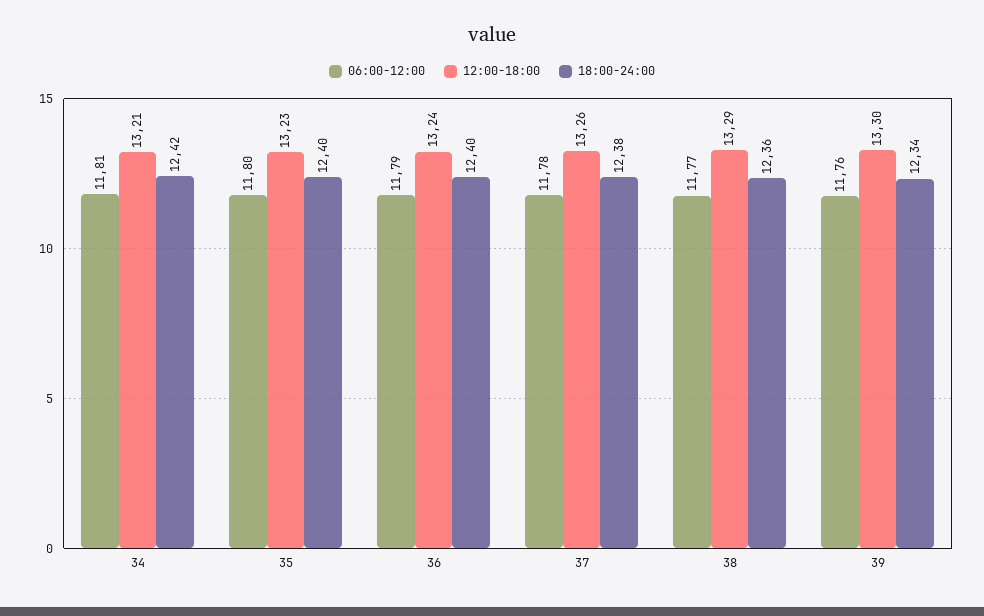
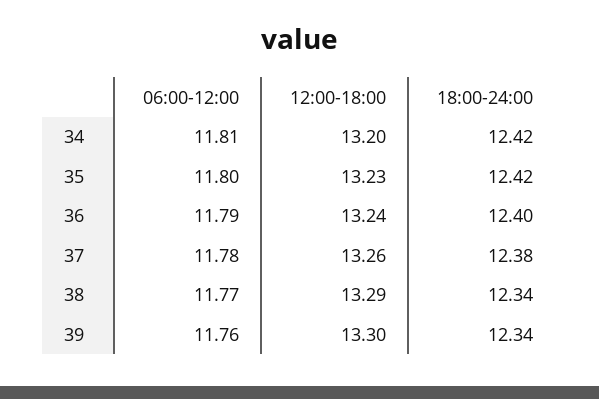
12:00-18:00, 34: 13.21 -> 13.2
18:00-24:00, 35: 12.4 -> 12.42
18:00-24:00, 38: 12.36 -> 12.34

